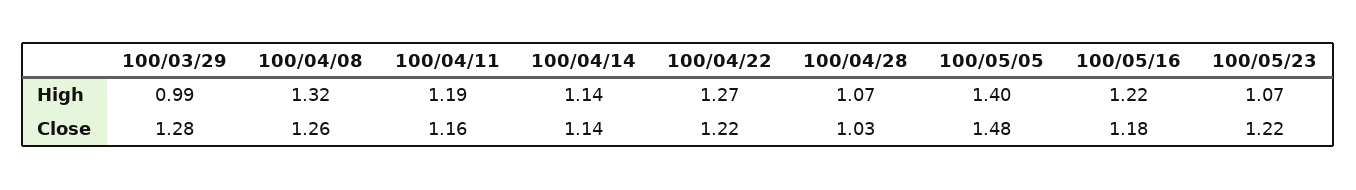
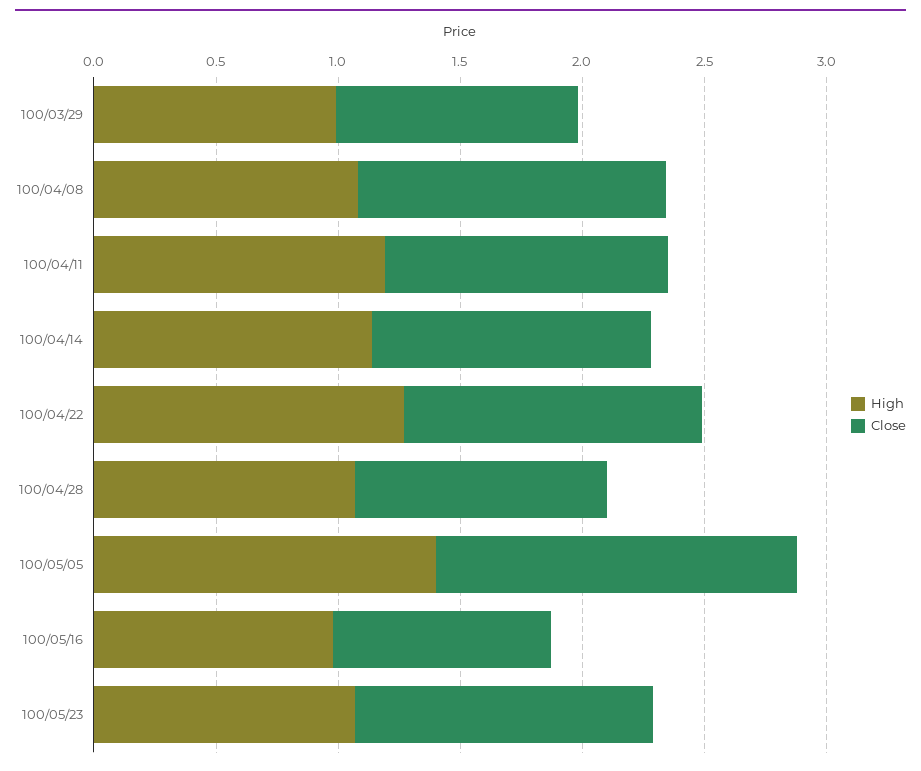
High, 100/04/08: 1.32 -> 1.1
High, 100/05/16: 1.22 -> 1
Close, 100/03/29: 1.28 -> 1
Close, 100/05/16: 1.18 -> 0.9

